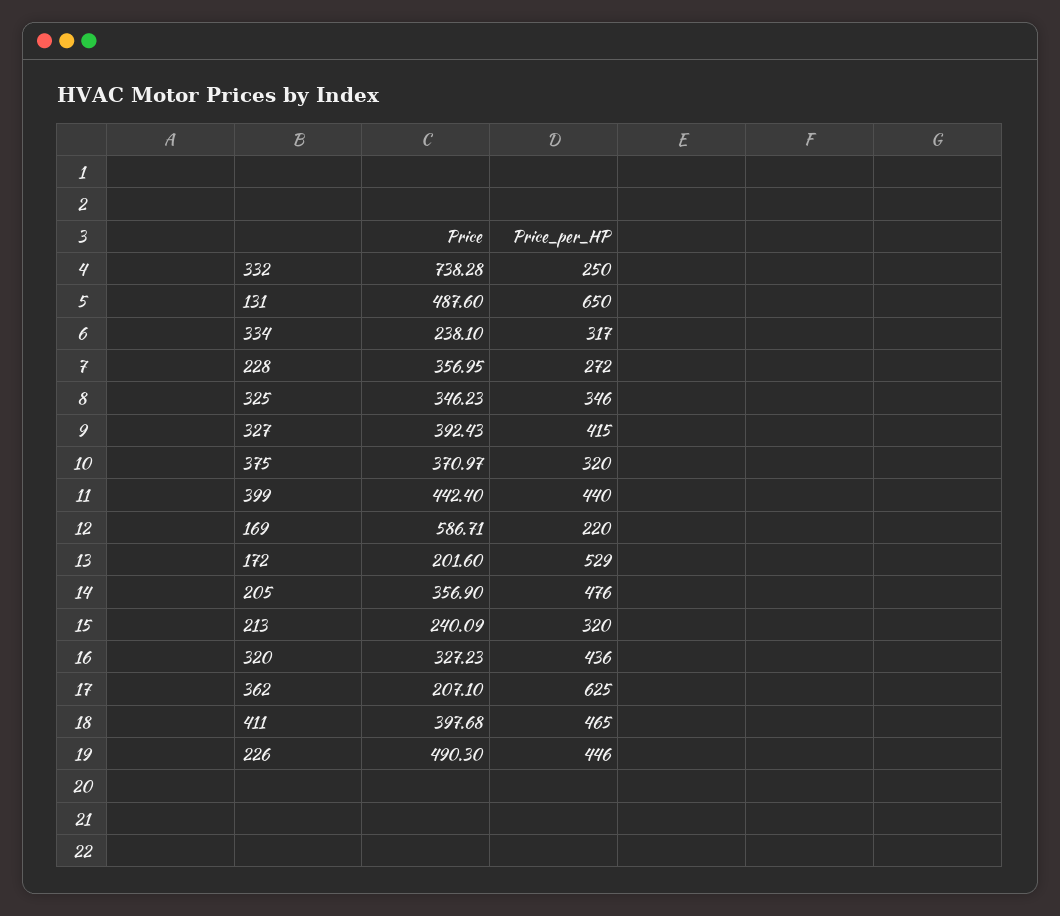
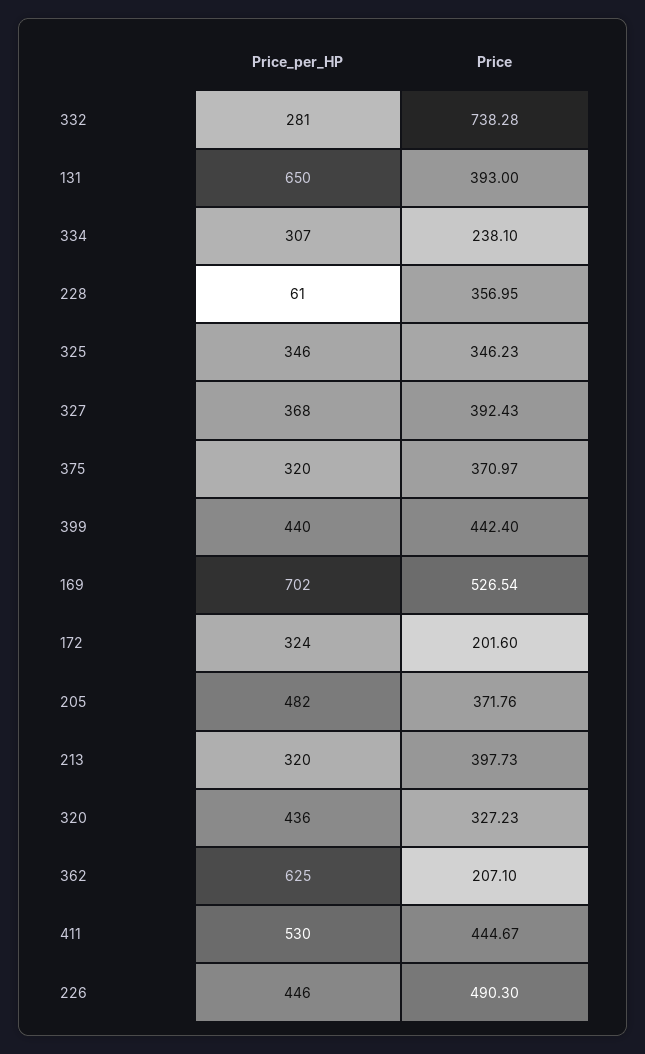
Price_per_HP, 332: 250 -> 281
Price, 131: 487.6 -> 393
Price_per_HP, 334: 317 -> 307
Price_per_HP, 228: 272 -> 61
Price_per_HP, 327: 415 -> 368
Price, 169: 586.71 -> 526.54
Price_per_HP, 169: 220 -> 702
Price_per_HP, 172: 529 -> 324
Price, 205: 356.9 -> 371.76
Price_per_HP, 205: 476 -> 482
Price, 213: 240.09 -> 397.73
Price, 411: 397.68 -> 444.67
Price_per_HP, 411: 465 -> 530

